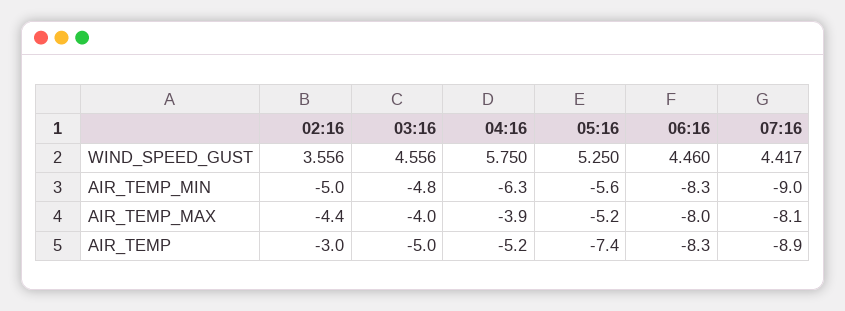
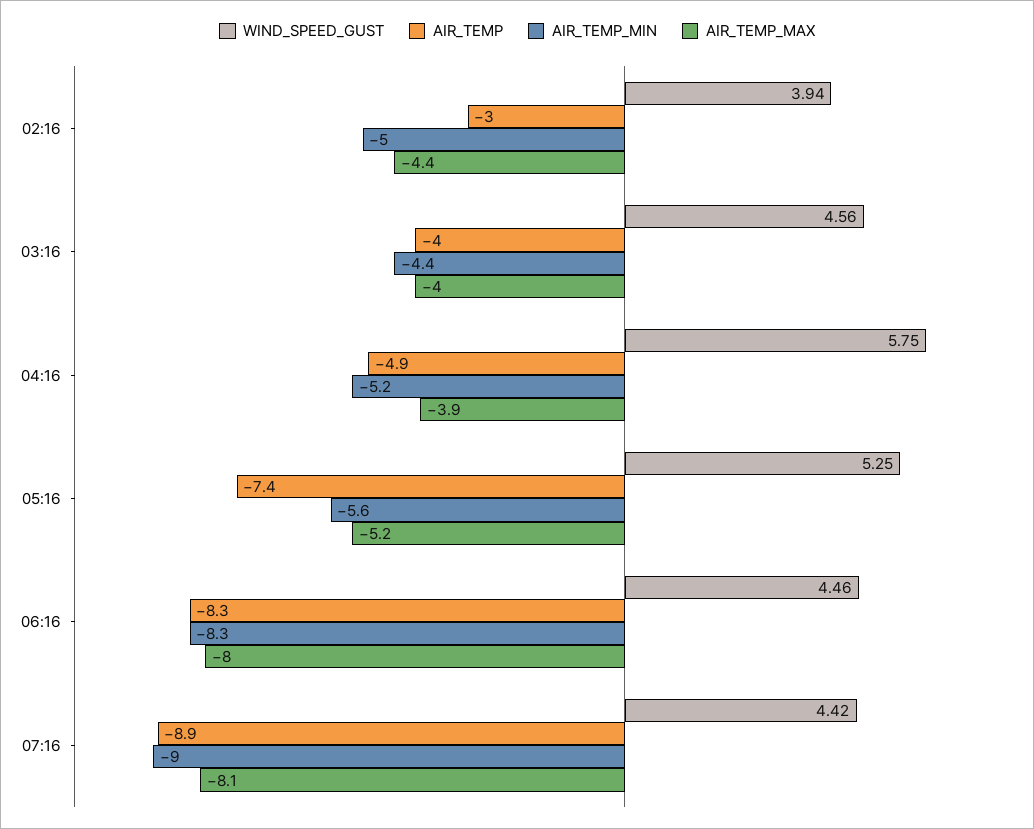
WIND_SPEED_GUST, 02:16: 3.556 -> 3.94
AIR_TEMP_MIN, 03:16: -4.8 -> -4.4
AIR_TEMP_MIN, 04:16: -6.3 -> -5.2
AIR_TEMP, 03:16: -5 -> -4
AIR_TEMP, 04:16: -5.2 -> -4.9

